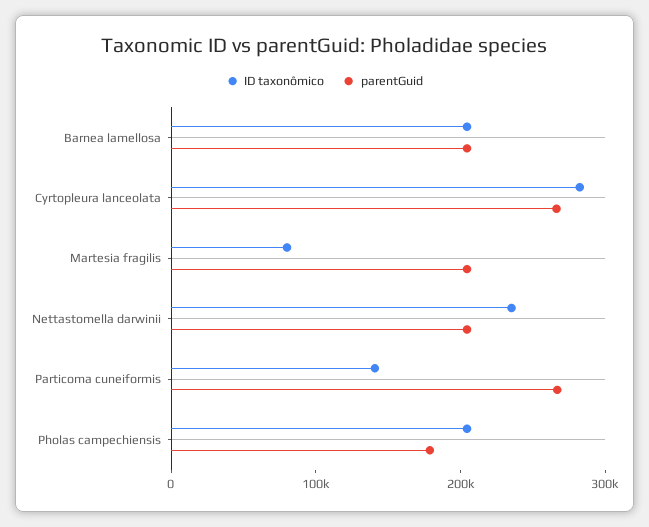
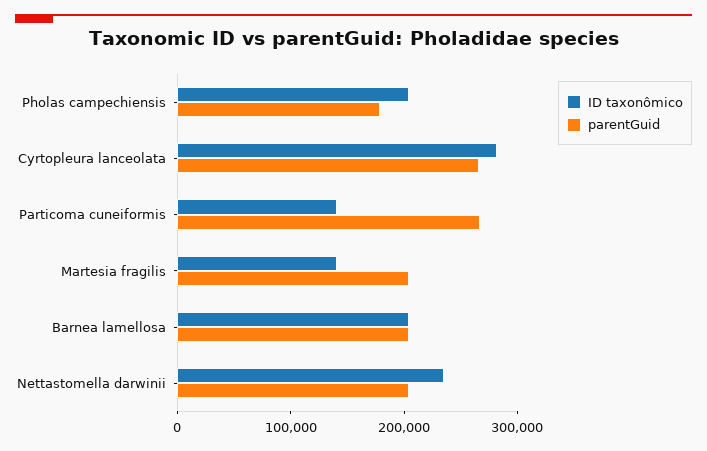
ID taxonômico, Martesia fragilis: 80000 -> 140000

